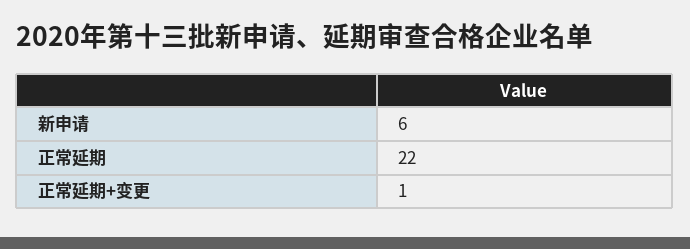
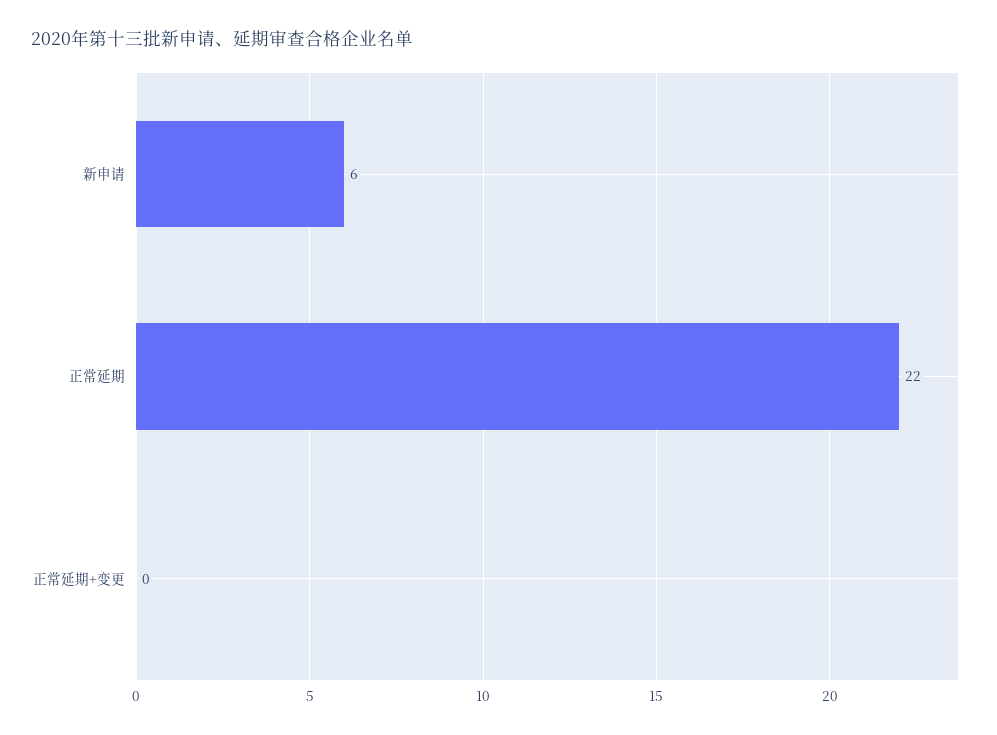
正常延期+变更: 1 -> 0

